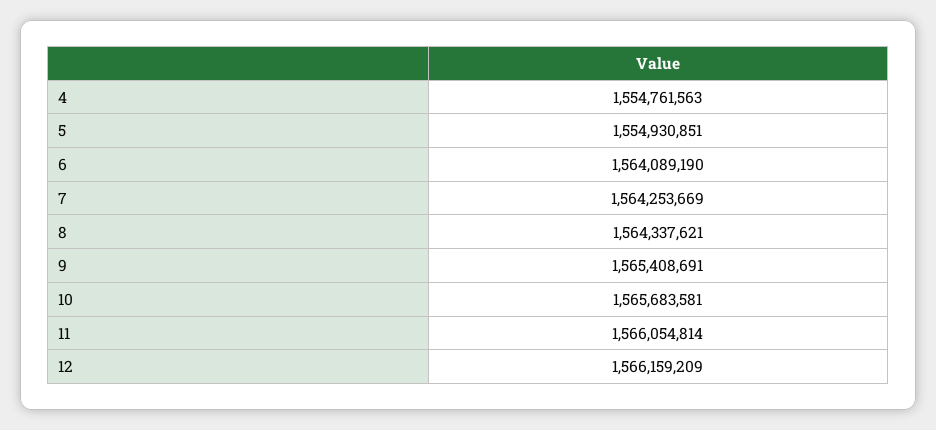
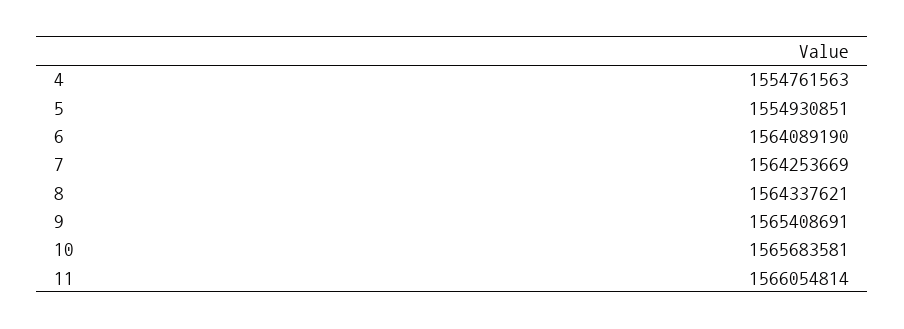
12: 1566159209 -> none

